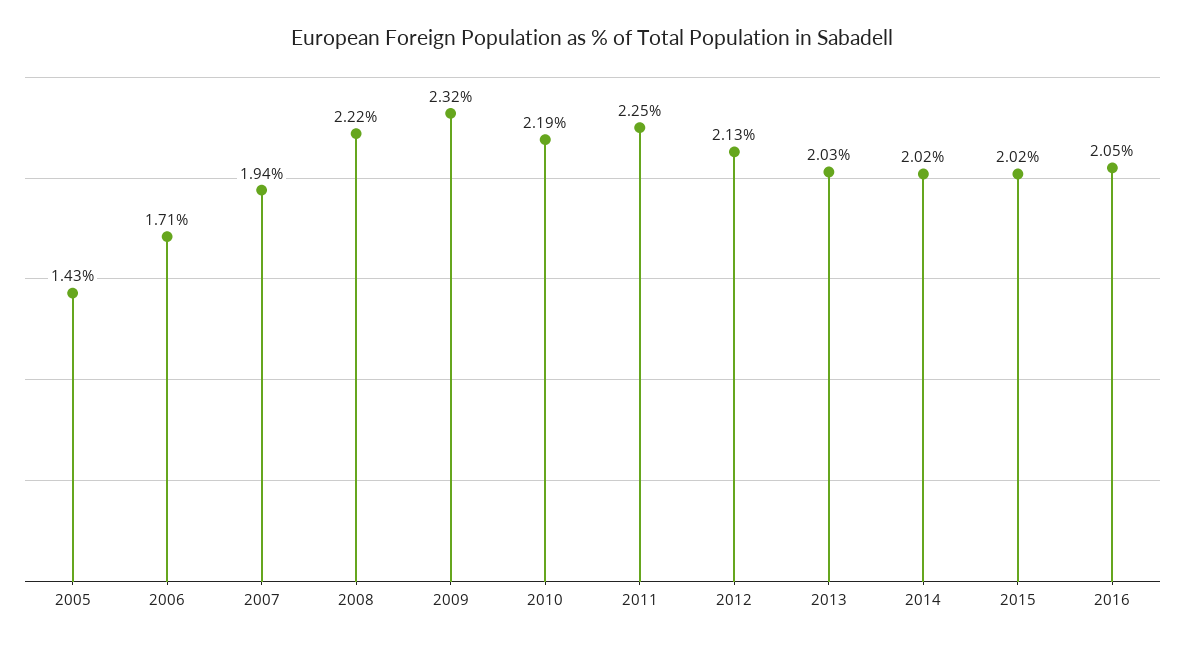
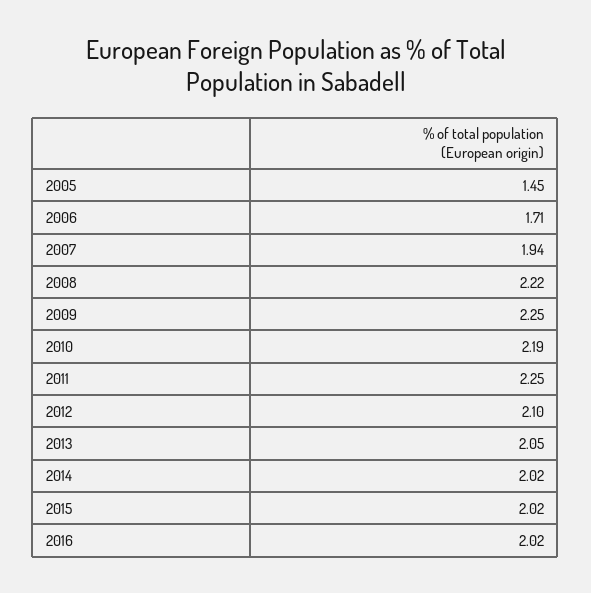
2005: 1.43 -> 1.45
2009: 2.32 -> 2.25
2012: 2.13 -> 2.1
2013: 2.03 -> 2.05
2016: 2.05 -> 2.02

